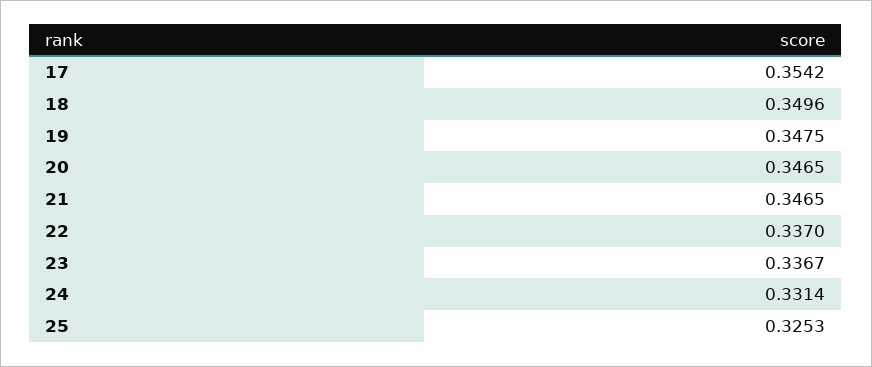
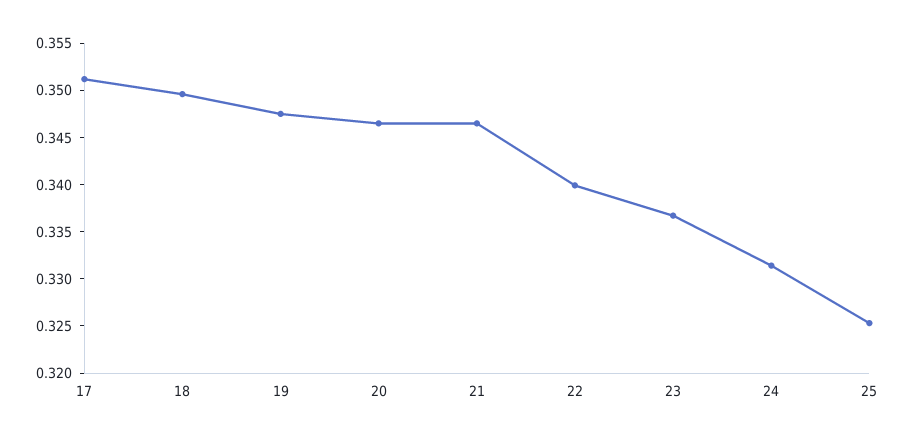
17: 0.3542 -> 0.351
22: 0.337 -> 0.34

